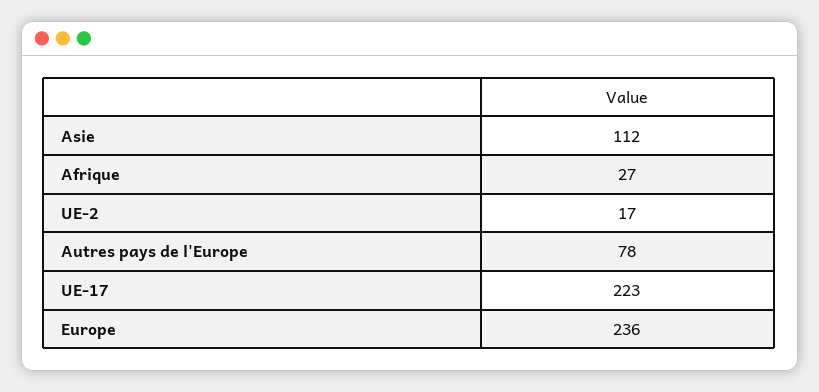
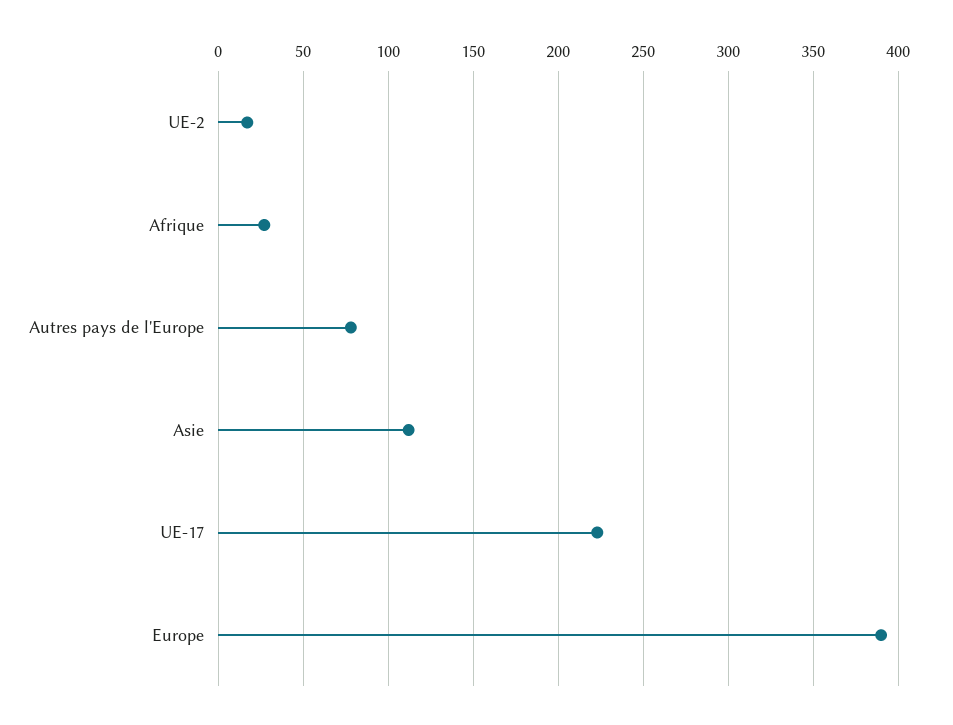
Europe: 236 -> 390

